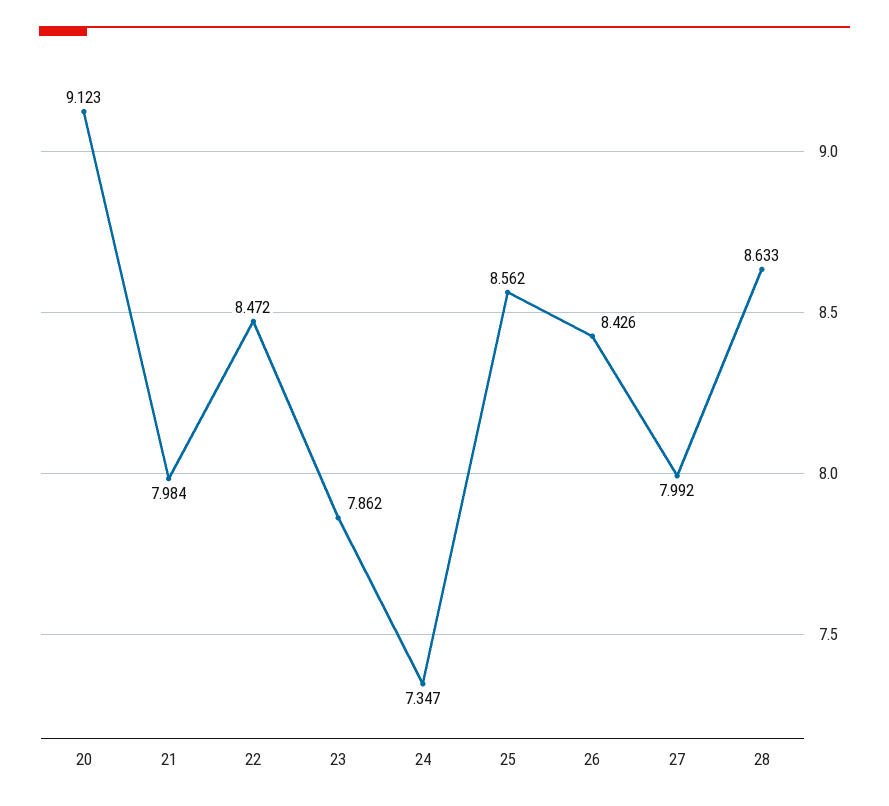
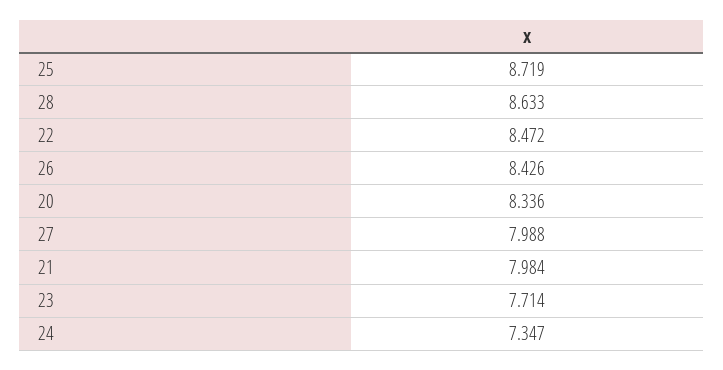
20: 9.123 -> 8.336
23: 7.862 -> 7.714
25: 8.562 -> 8.719
27: 7.992 -> 7.988

